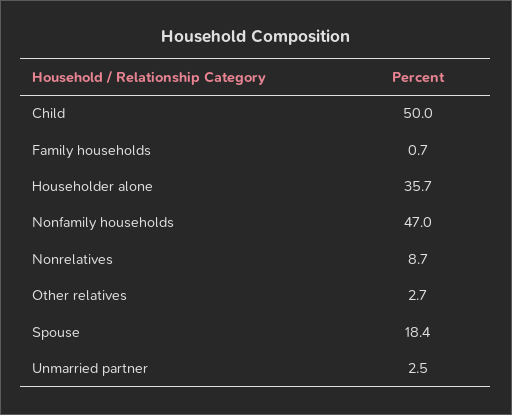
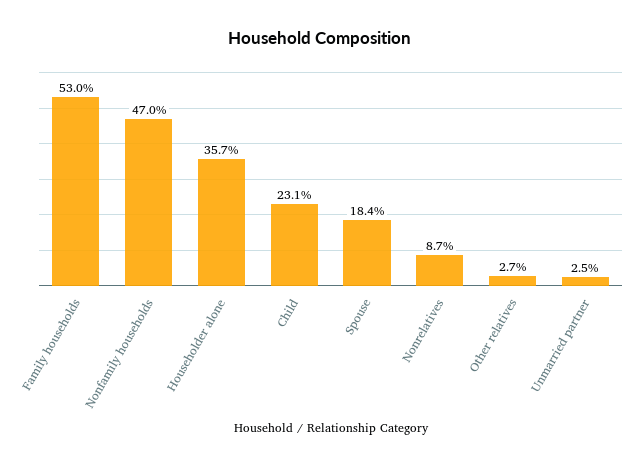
Child: 50 -> 23.1
Family households: 0.7 -> 53

